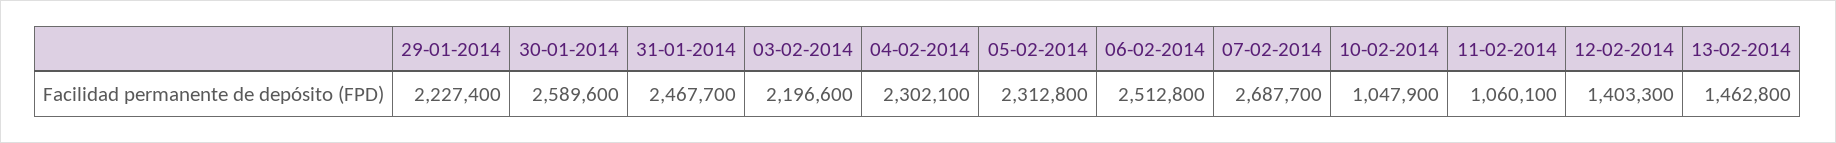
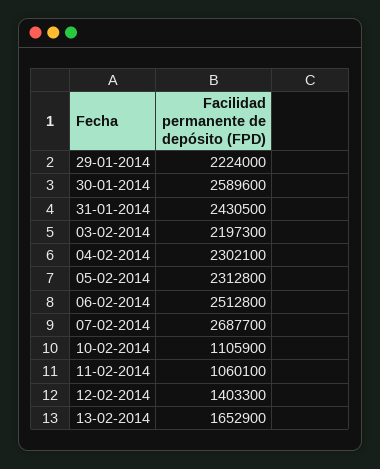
29-01-2014: 2227400 -> 2224000
31-01-2014: 2467700 -> 2430500
03-02-2014: 2196600 -> 2197300
10-02-2014: 1047900 -> 1105900
13-02-2014: 1462800 -> 1652900

